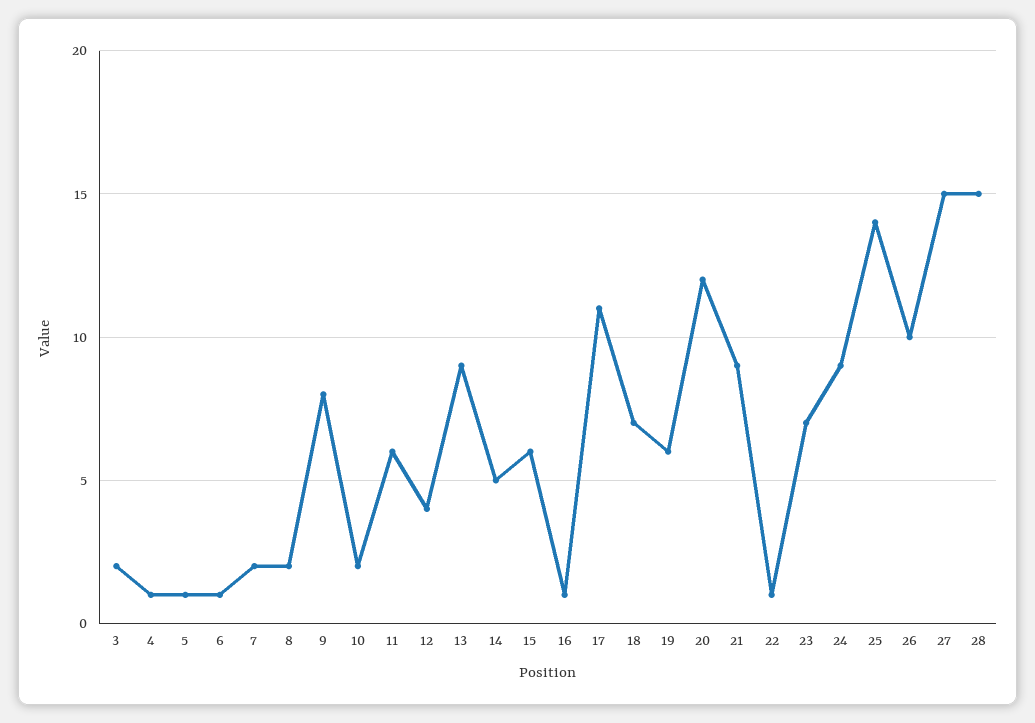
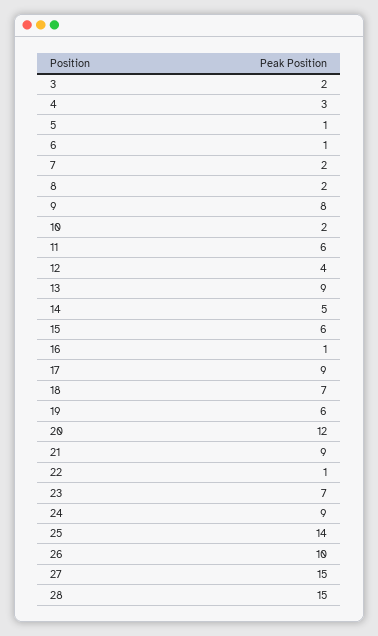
4: 1 -> 3
17: 11 -> 9

